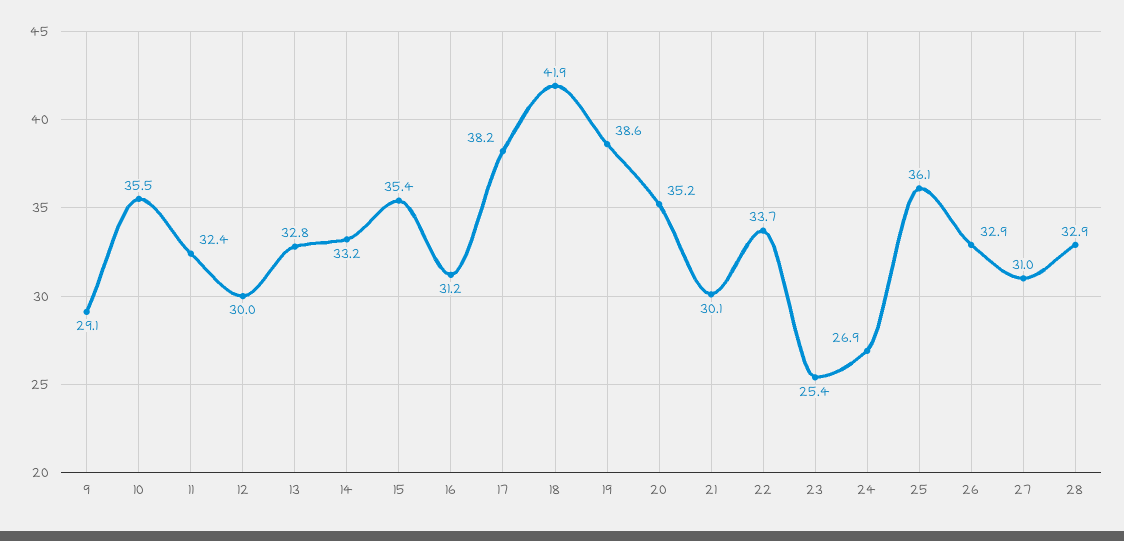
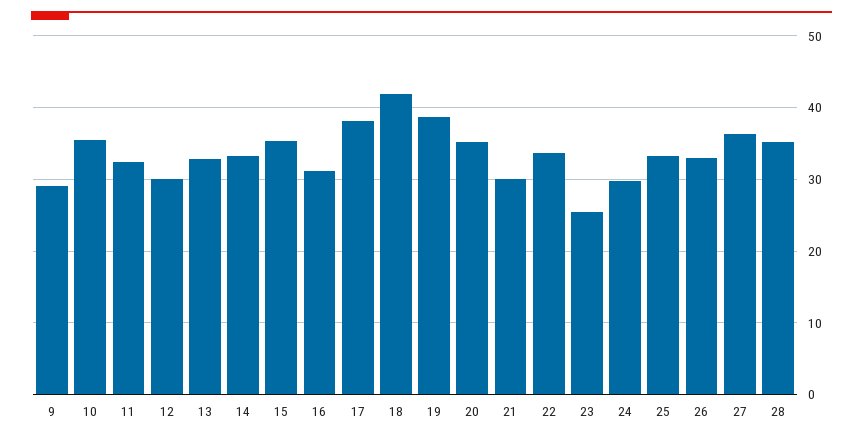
24: 26.9 -> 30
25: 36.1 -> 33
27: 31 -> 36
28: 32.9 -> 35

